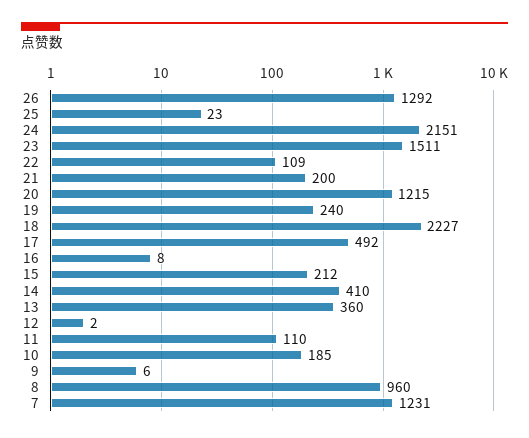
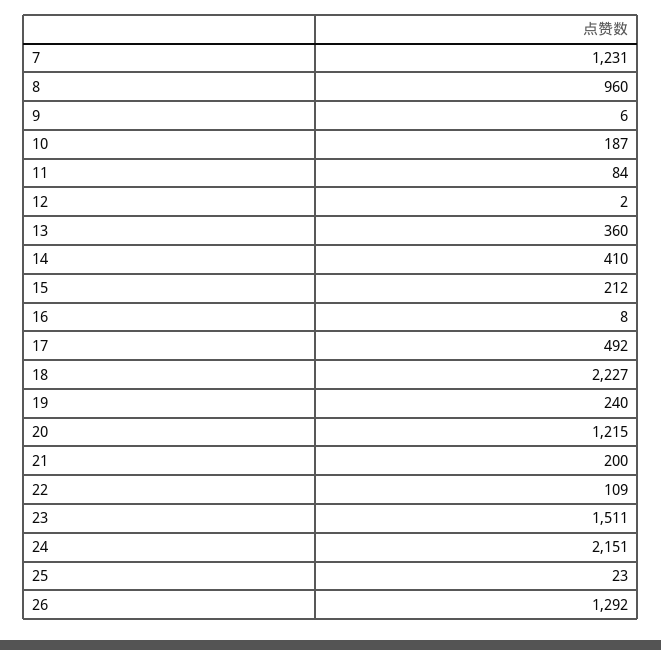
11: 110 -> 84
10: 185 -> 187

